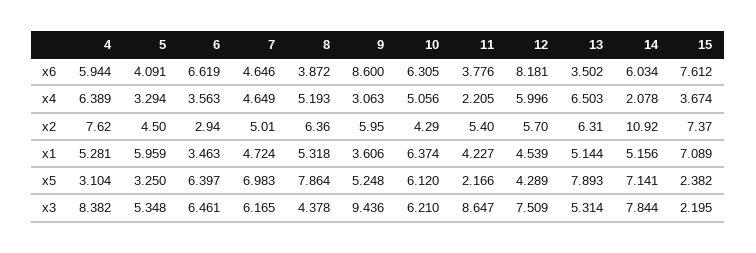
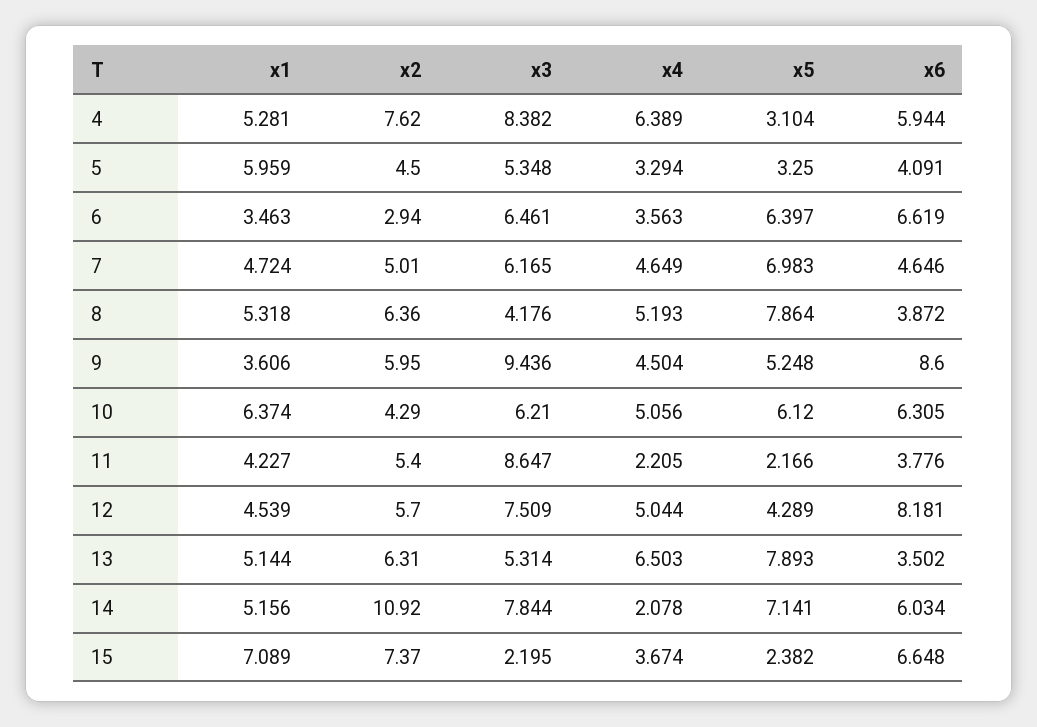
15, x6: 7.612 -> 6.648
9, x4: 3.063 -> 4.504
12, x4: 5.996 -> 5.044
8, x3: 4.378 -> 4.176

